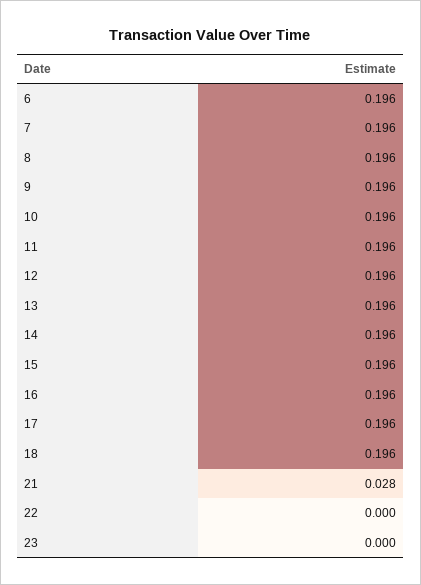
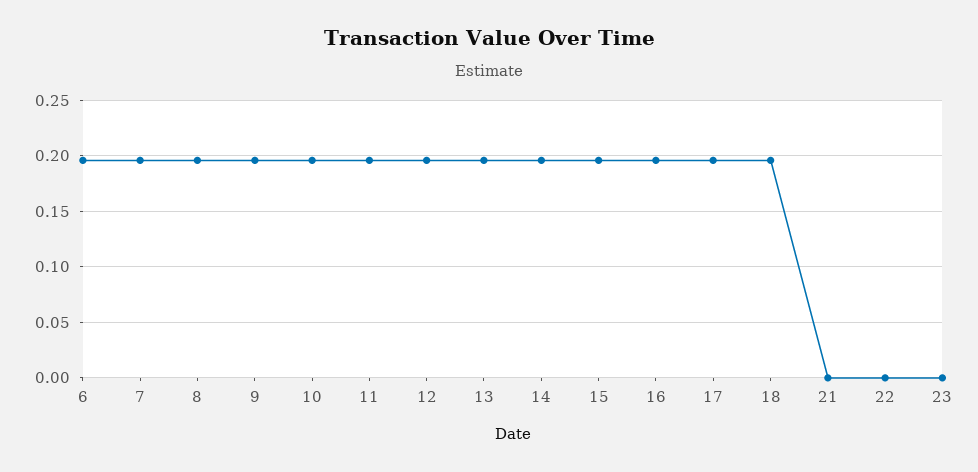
21: 0.028 -> 0

